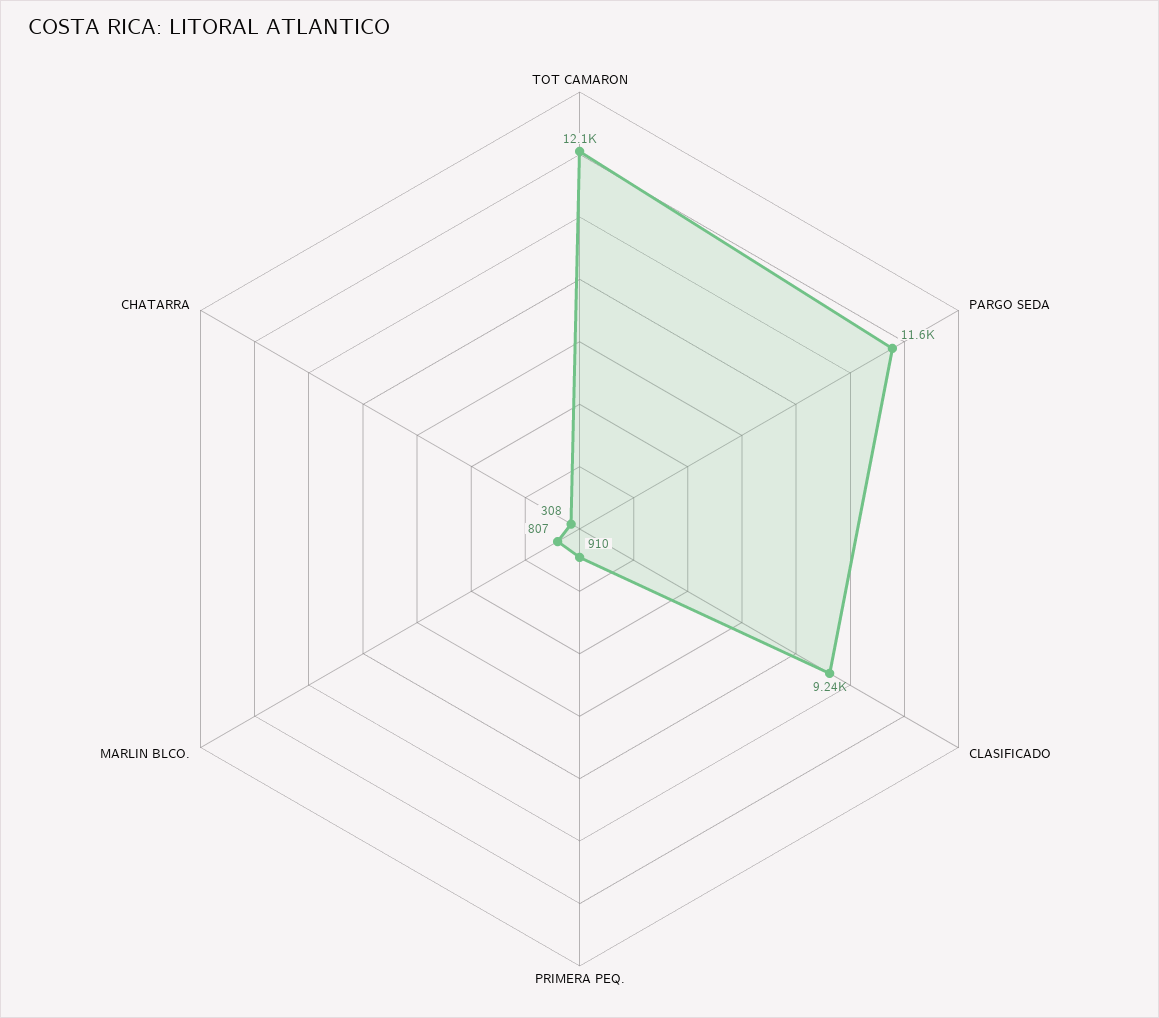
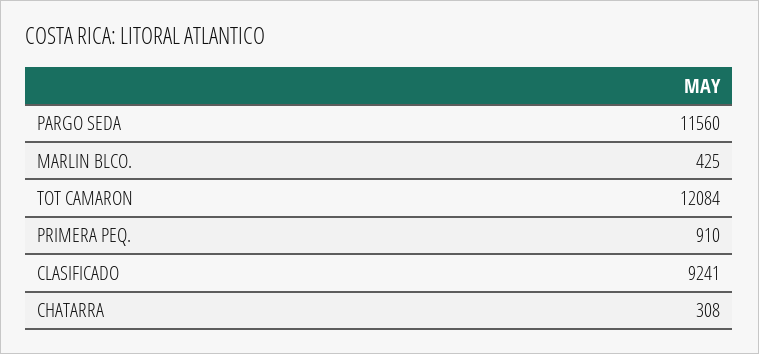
MARLIN BLCO.: 807 -> 425

